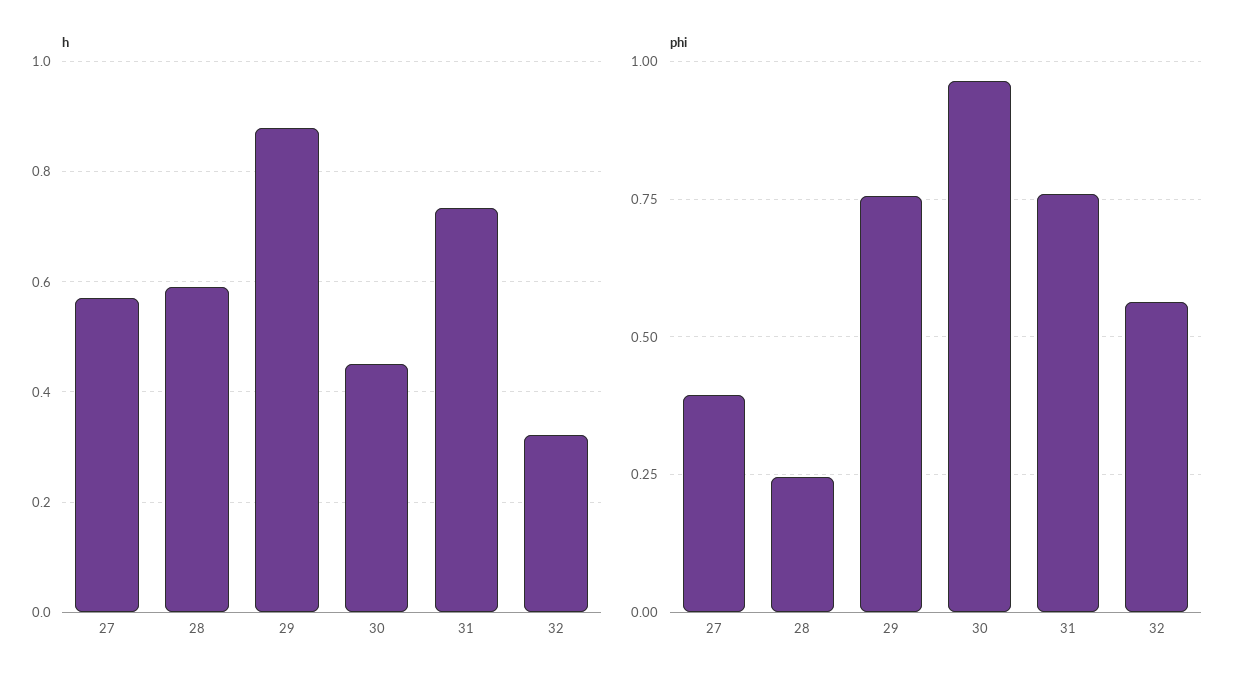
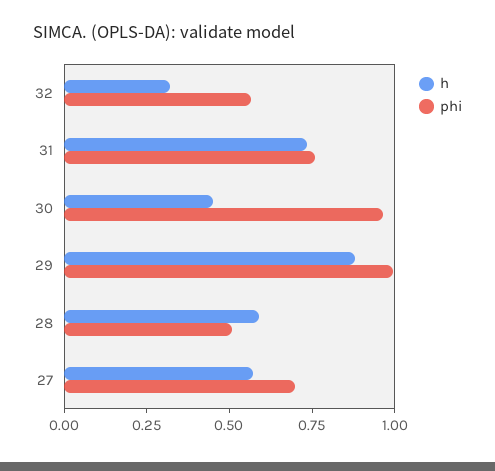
phi, 27: 0.4 -> 0.7
phi, 28: 0.25 -> 0.5
phi, 29: 0.75 -> 1

